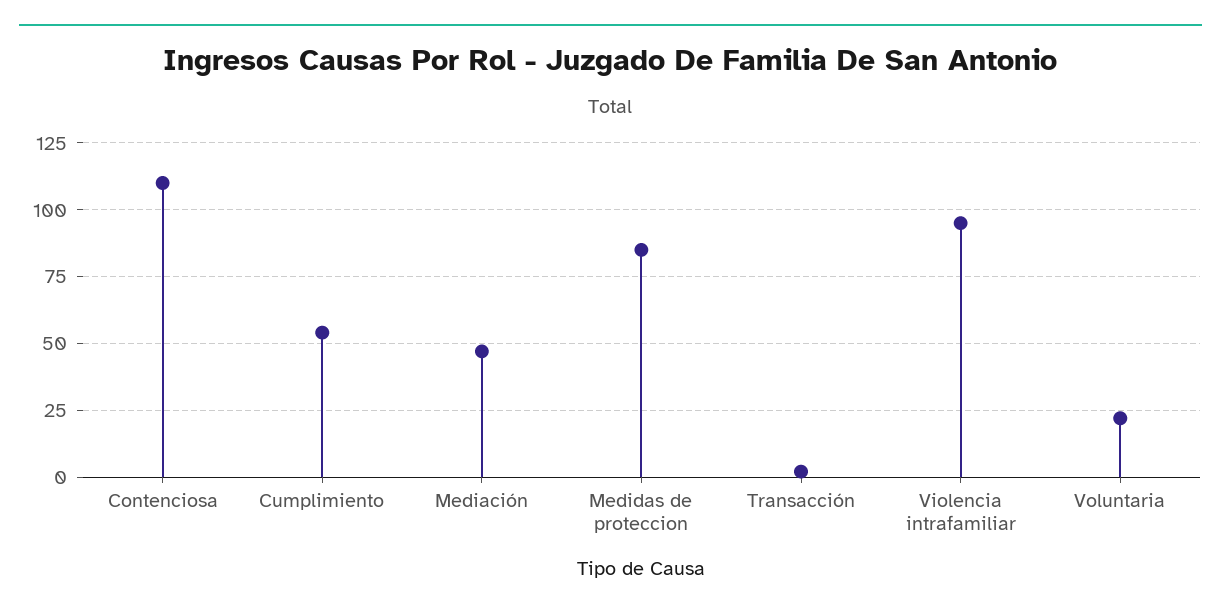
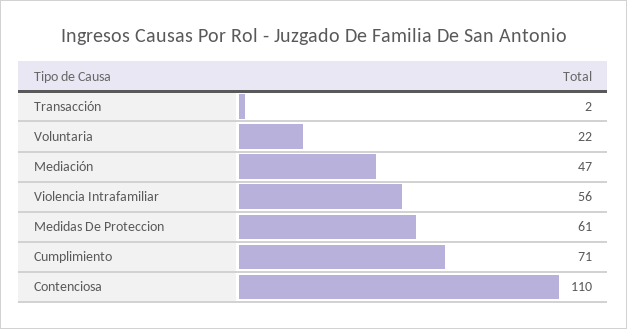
Cumplimiento: 55 -> 71
Medidas de proteccion: 85 -> 61
Violencia intrafamiliar: 95 -> 56

